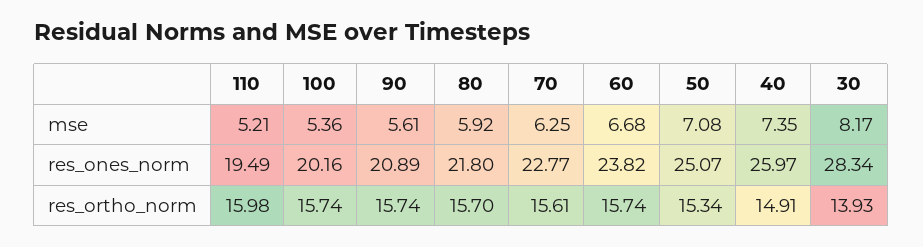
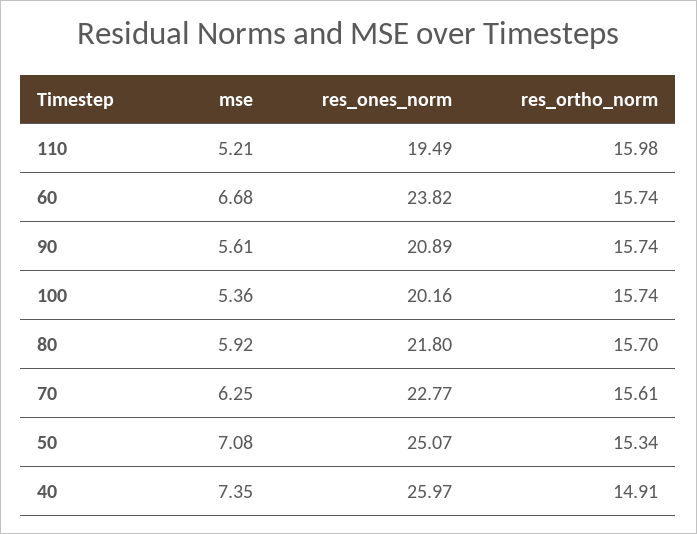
30, mse: 8.17 -> none
30, res_ones_norm: 28.34 -> none
30, res_ortho_norm: 13.93 -> none

